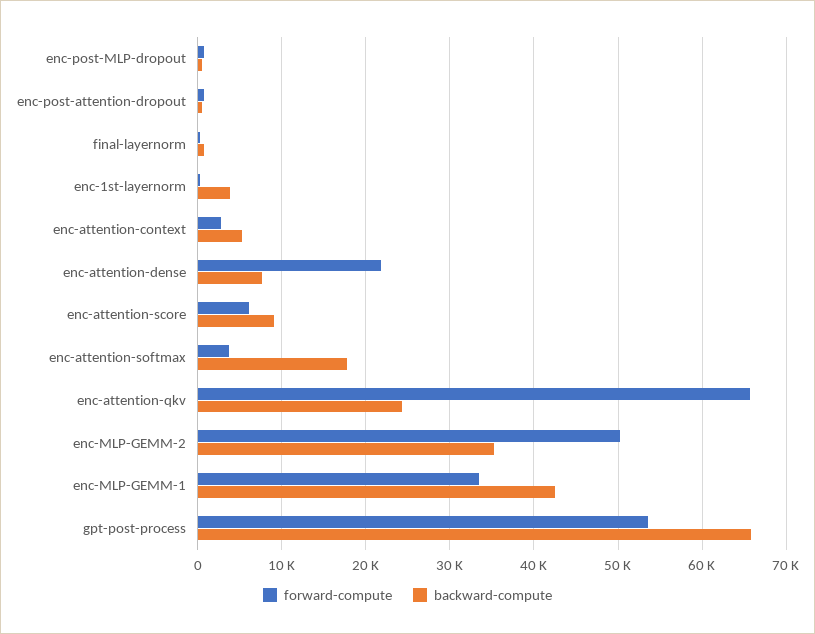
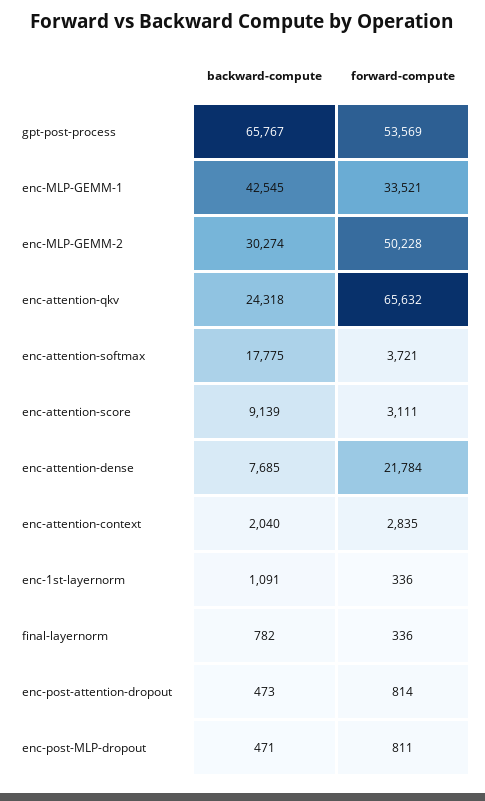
backward-compute, enc-1st-layernorm: 4000 -> 1091
backward-compute, enc-attention-context: 5000 -> 2040
forward-compute, enc-attention-score: 6000 -> 3111
backward-compute, enc-MLP-GEMM-2: 35000 -> 30274

